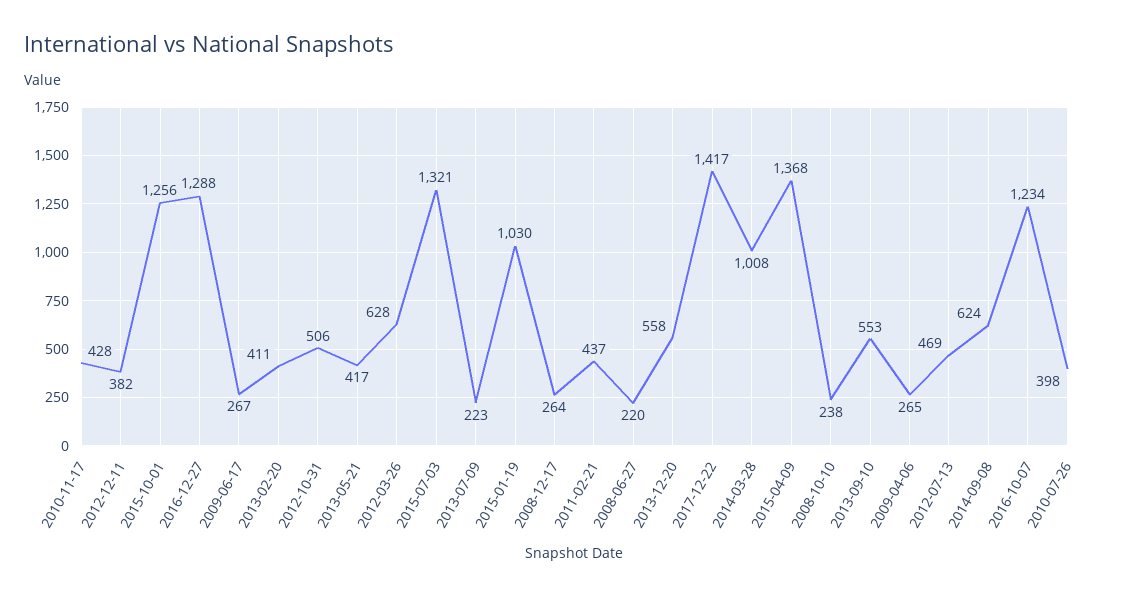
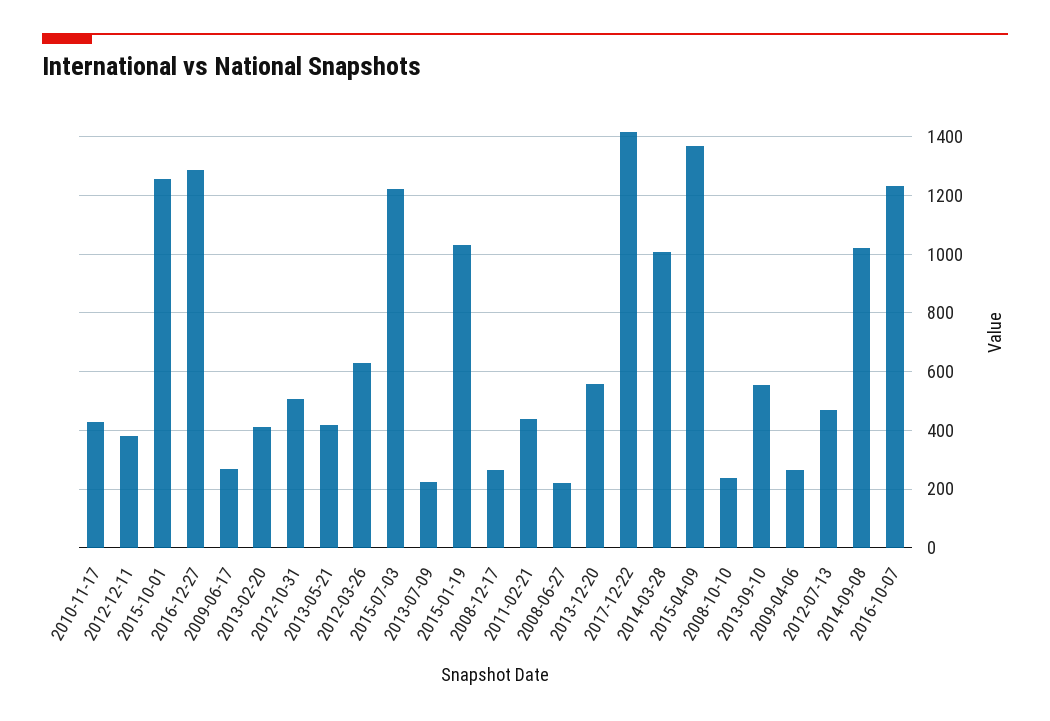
2015-07-03: 1321 -> 1225
2014-09-08: 624 -> 1025
2010-07-26: 398 -> none

